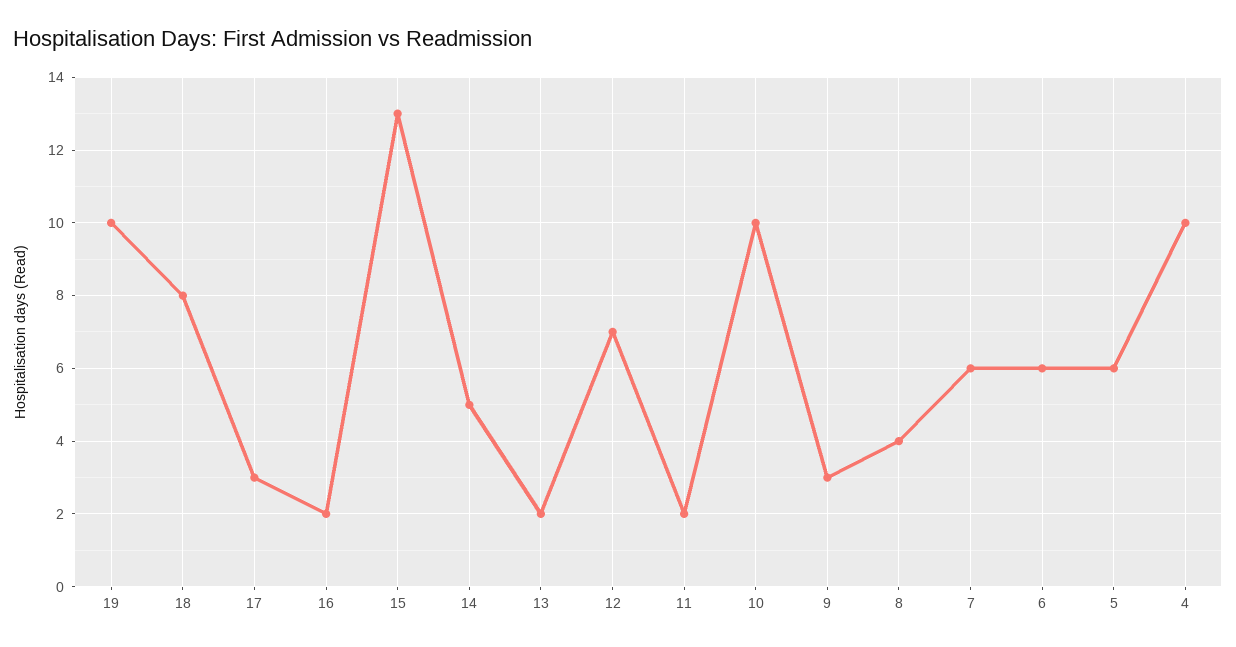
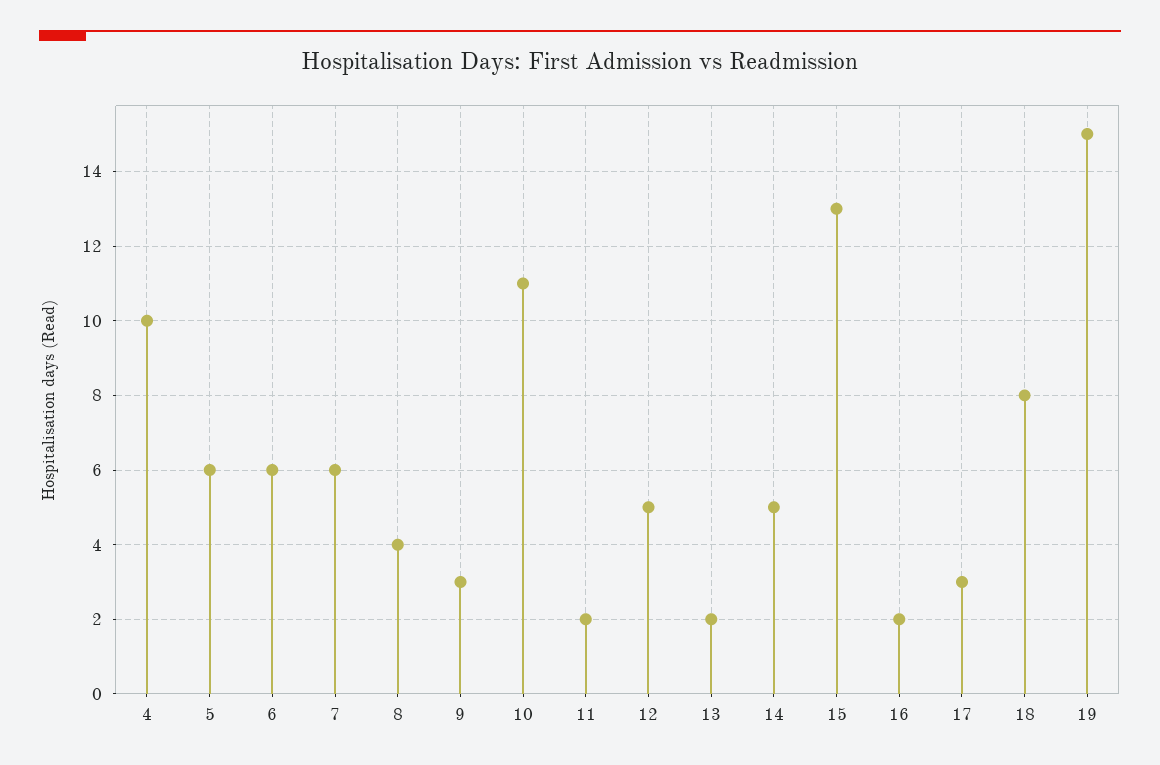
19: 10 -> 15
12: 7 -> 5
10: 10 -> 11

